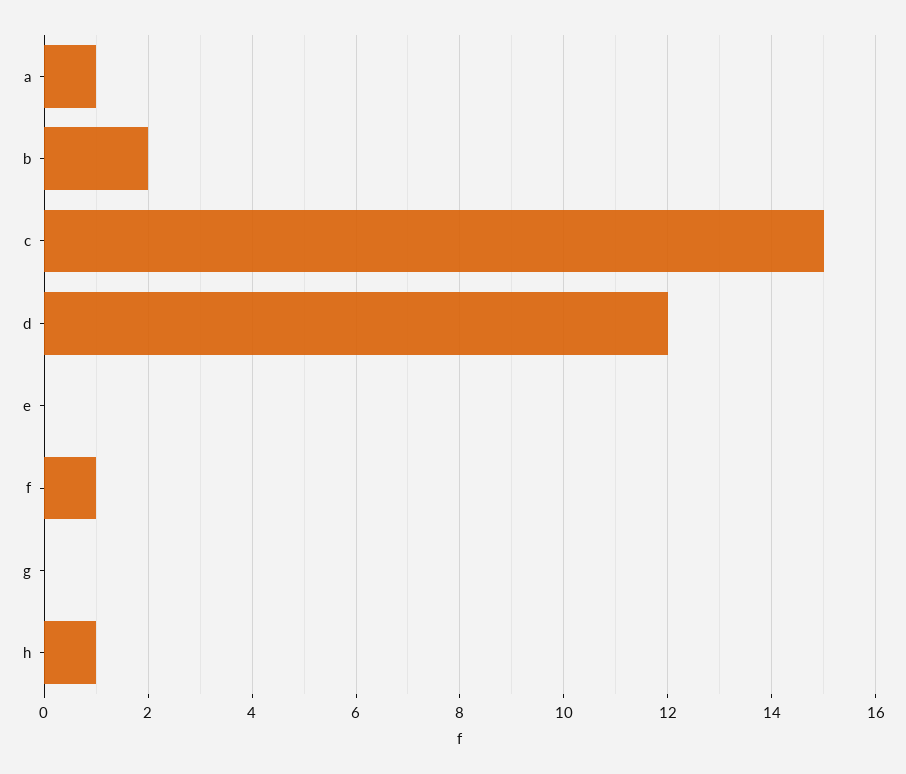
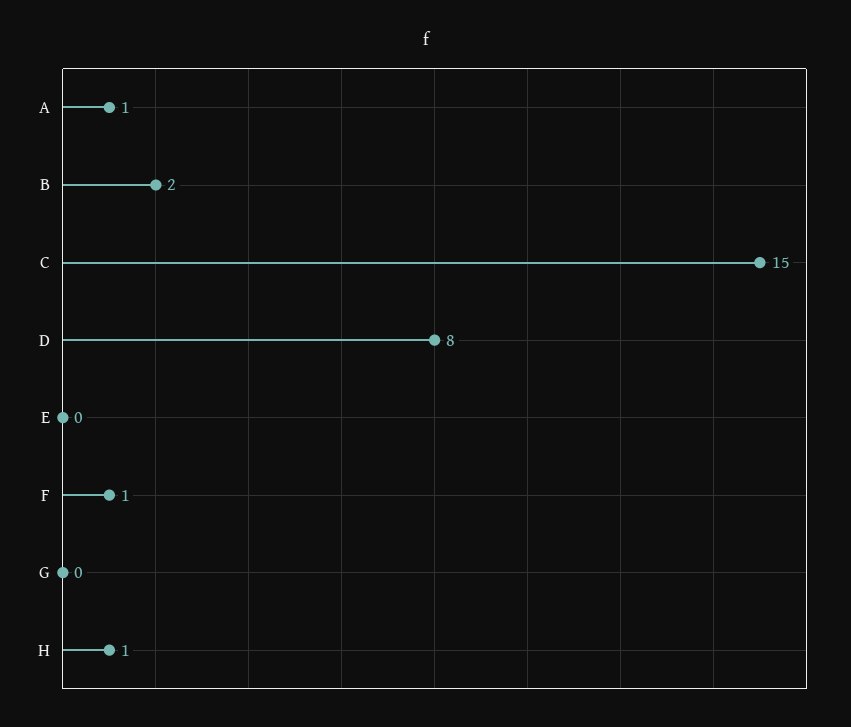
d: 12 -> 8

